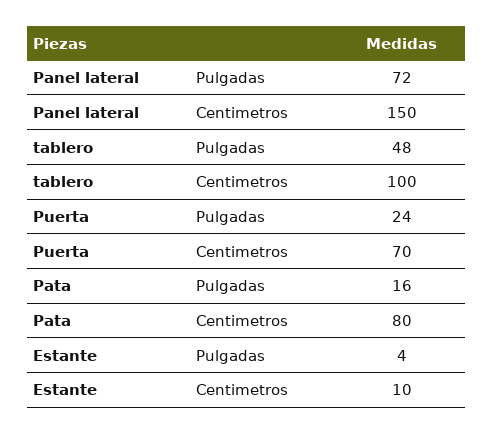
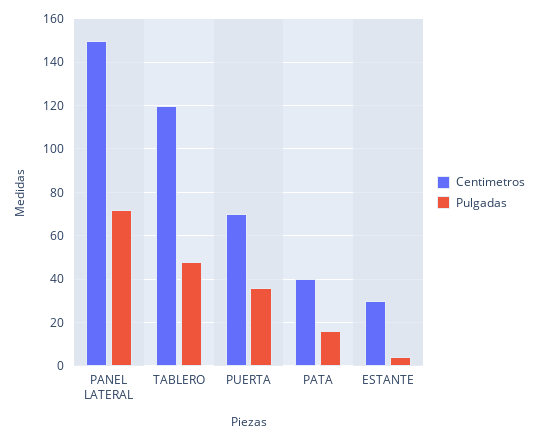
Centimetros, tablero: 100 -> 120
Pulgadas, Puerta: 24 -> 35
Centimetros, Pata: 80 -> 40
Centimetros, Estante: 10 -> 30

